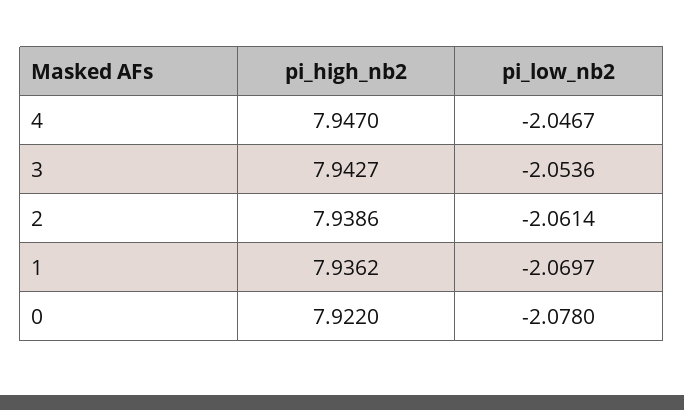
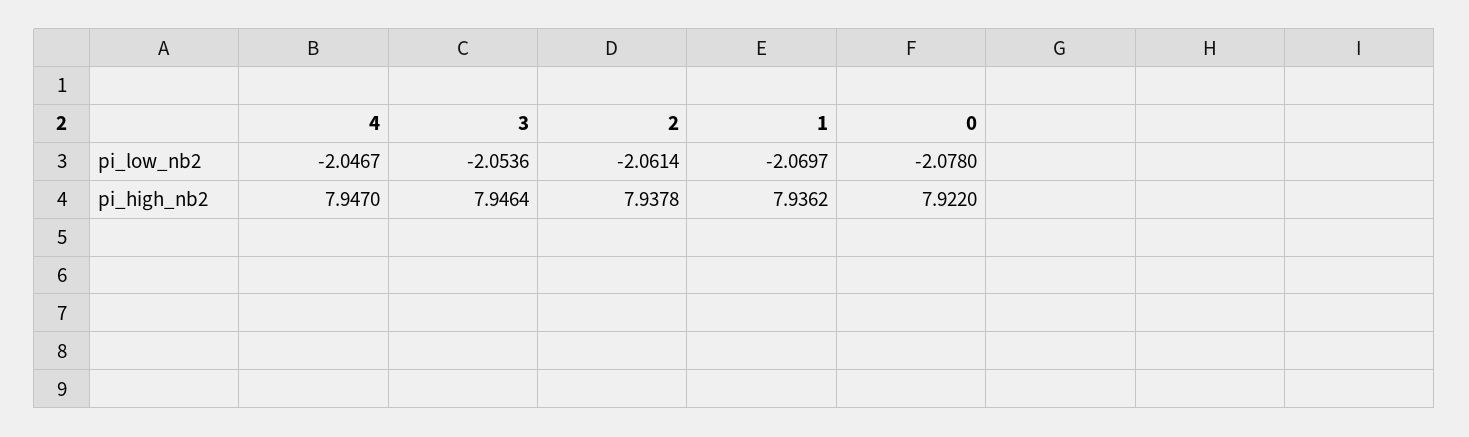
pi_high_nb2, 3: 7.9427 -> 7.9464
pi_high_nb2, 2: 7.9386 -> 7.9378

